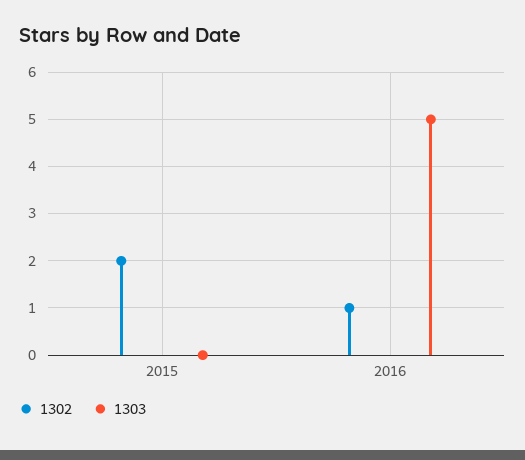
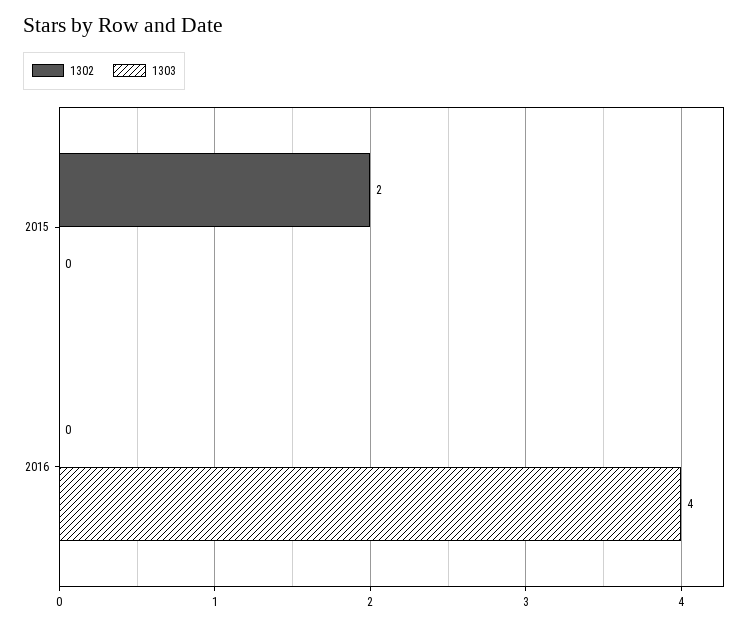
1302, 2016: 1 -> 0
1303, 2016: 5 -> 4

